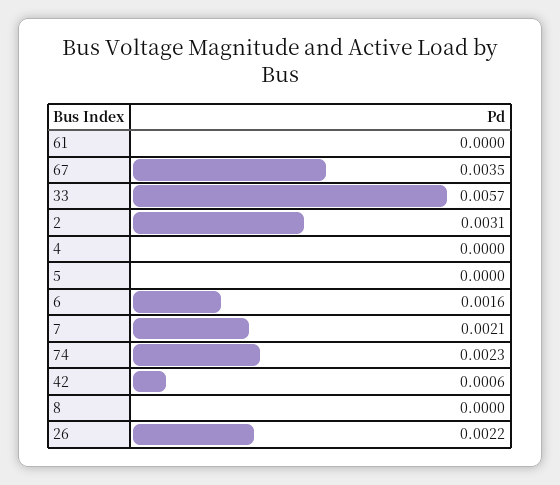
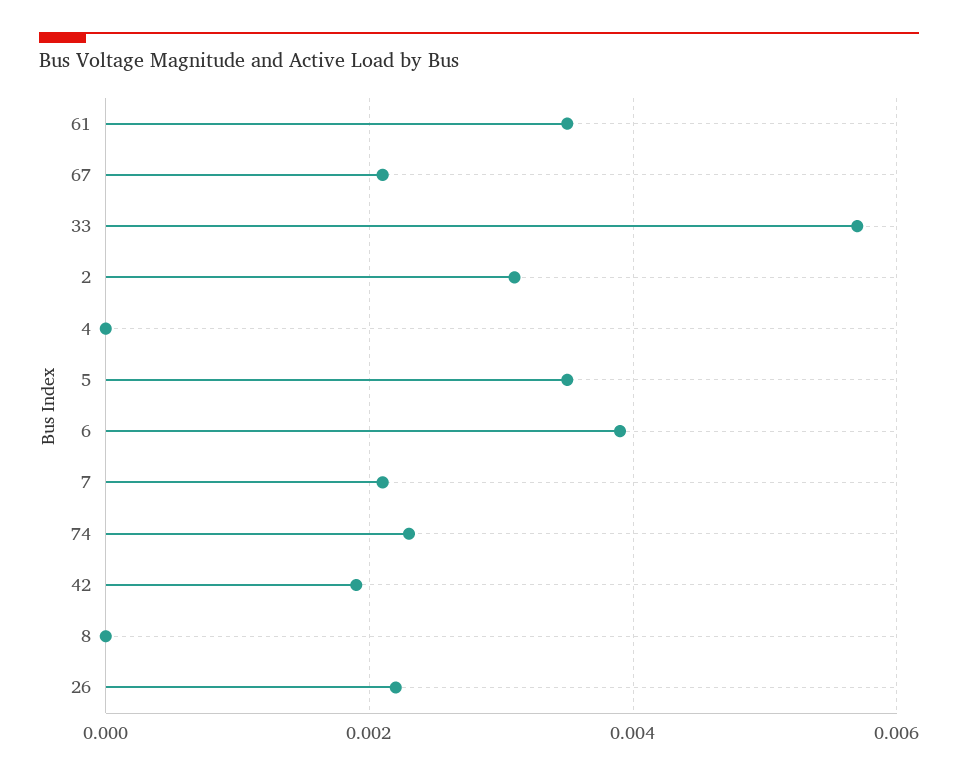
61: 0 -> 0.0035
67: 0.0035 -> 0.002
5: 0 -> 0.0035
6: 0.0016 -> 0.004
42: 0.0006 -> 0.002

